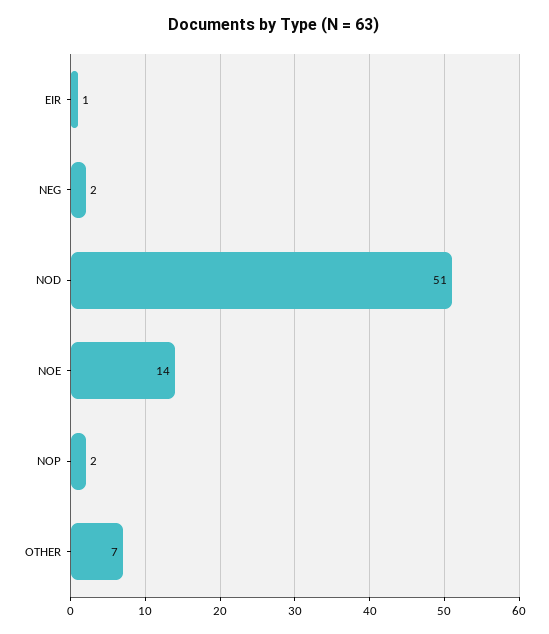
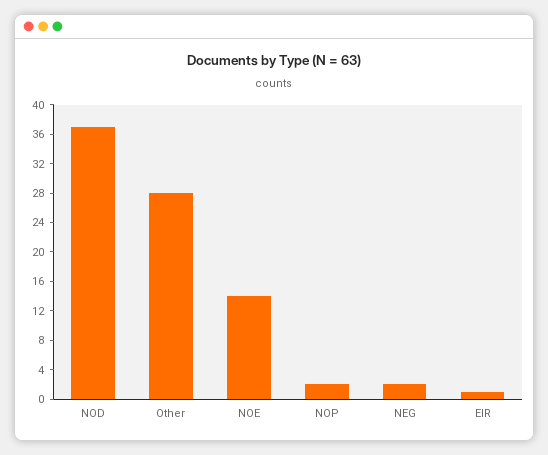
NOD: 51 -> 36
OTHER: 7 -> 28

